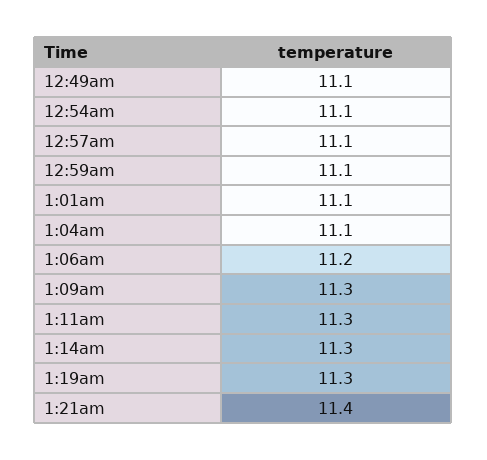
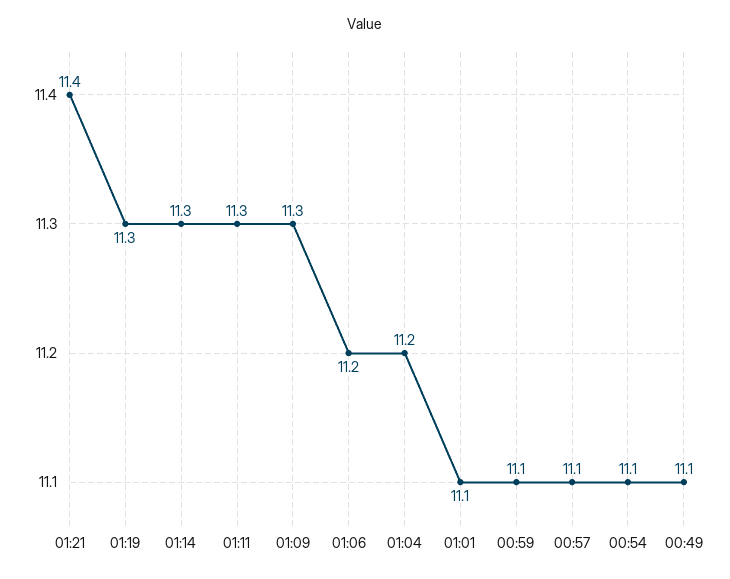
1:04am: 11.1 -> 11.2

